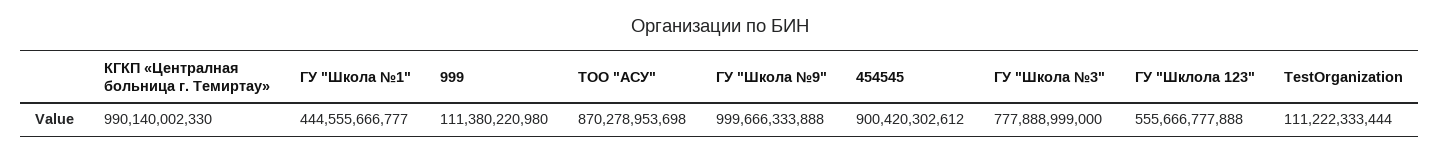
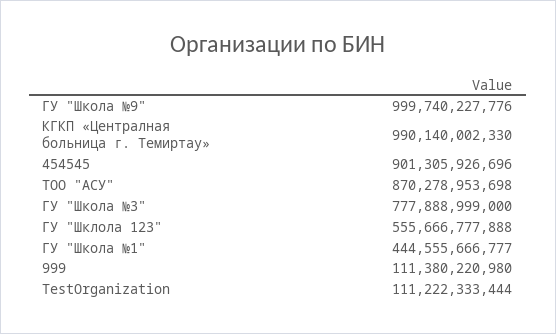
ГУ "Школа №9": 999666333888 -> 999740227776
454545: 900420302612 -> 901305926696

